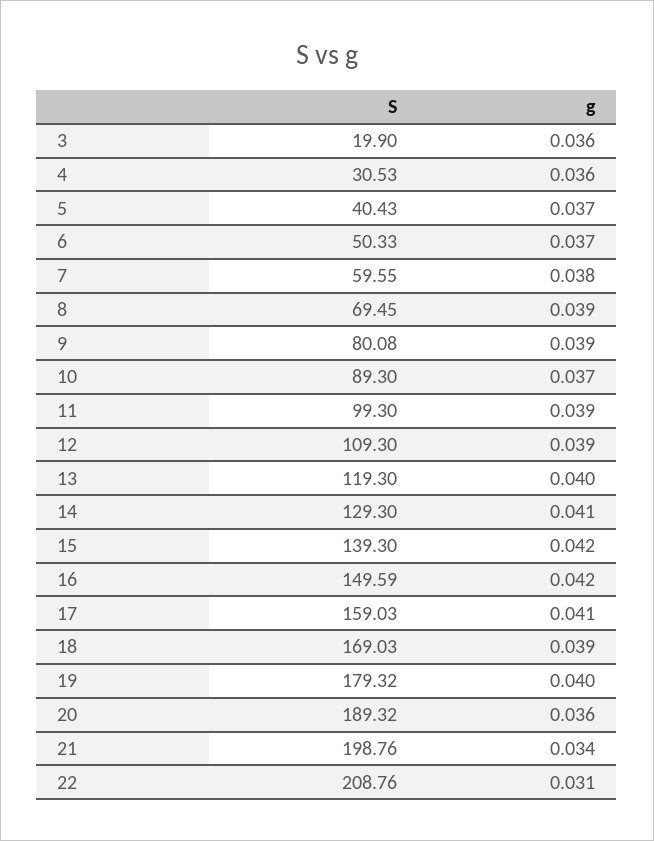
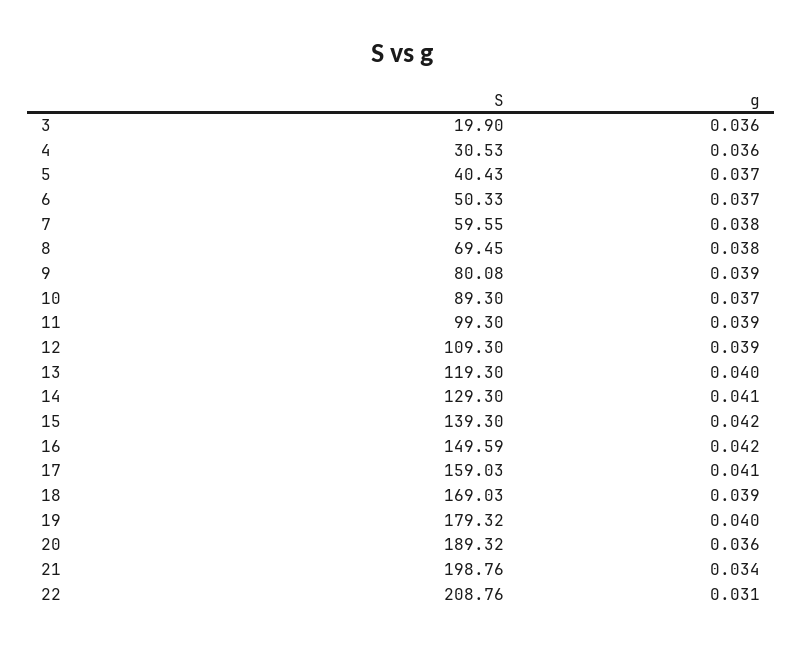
g, 8: 0.039 -> 0.038

